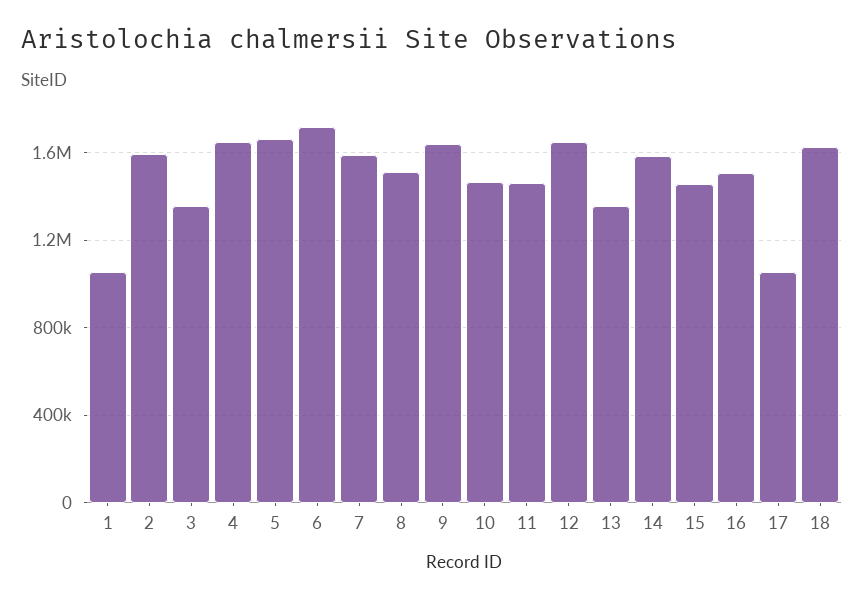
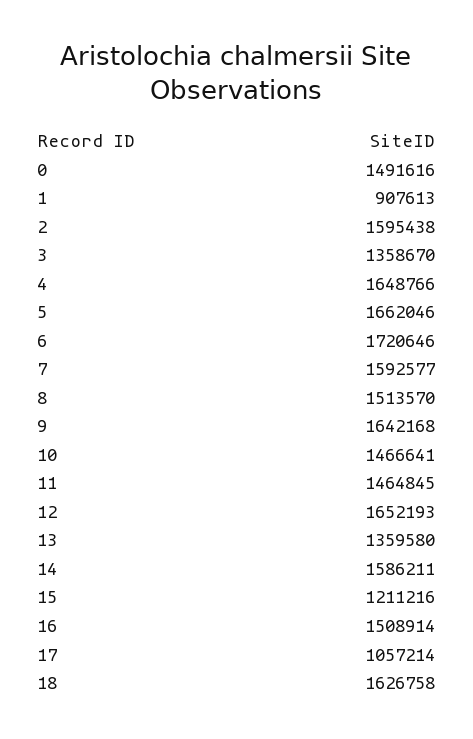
1: 1050000 -> 907613
15: 1450000 -> 1211216
0: none -> 1491616

